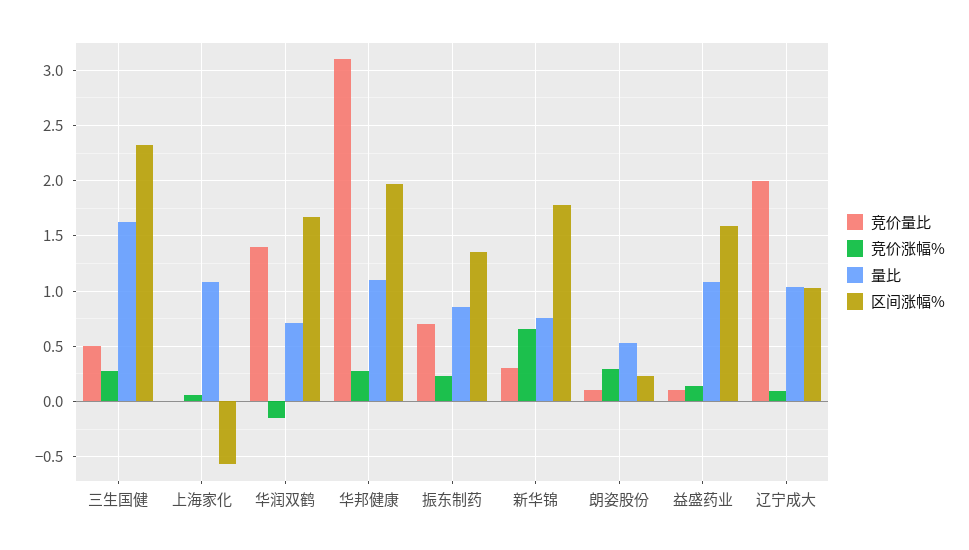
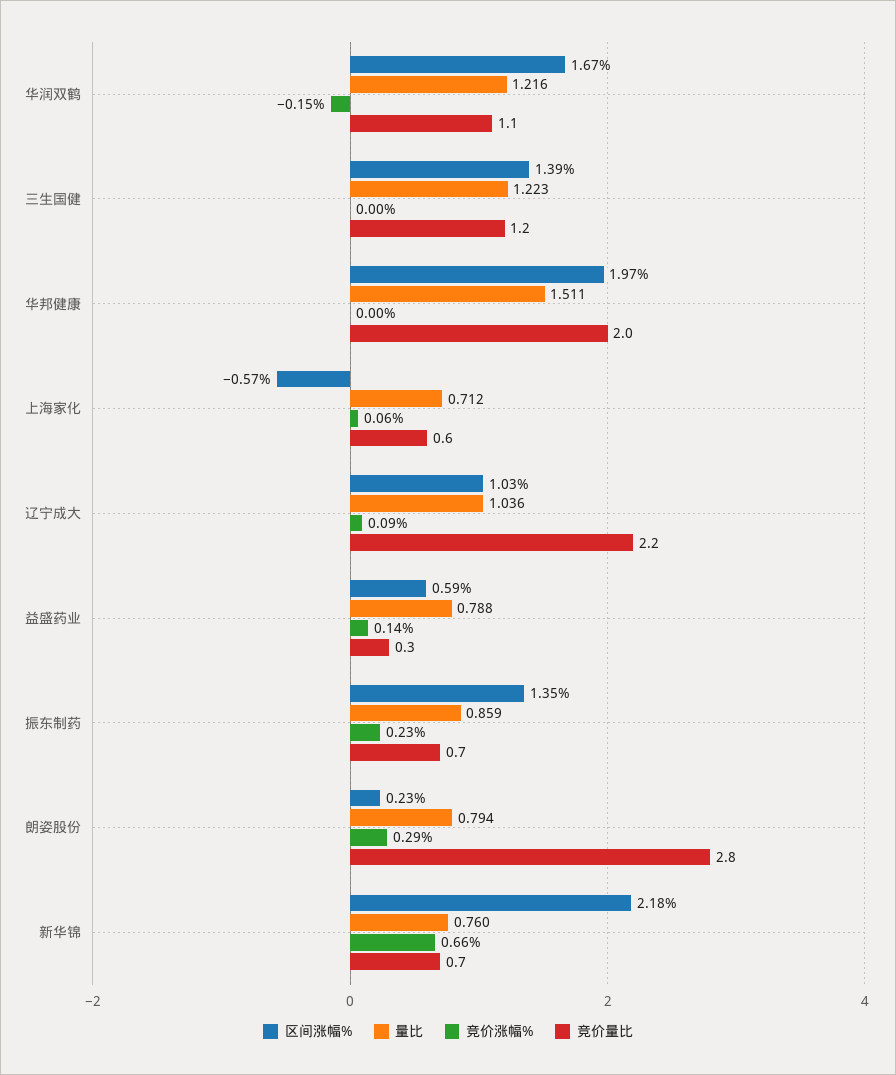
竞价量比, 三生国健: 0.5 -> 1.2
竞价涨幅%, 三生国健: 0.3 -> 0
量比, 三生国健: 1.6 -> 1.223
区间涨幅%, 三生国健: 2.3 -> 1.39
竞价量比, 上海家化: 0 -> 0.6
量比, 上海家化: 1.1 -> 0.712
竞价量比, 华润双鹤: 1.4 -> 1.1
量比, 华润双鹤: 0.7 -> 1.216
竞价量比, 华邦健康: 3.1 -> 2
竞价涨幅%, 华邦健康: 0.3 -> 0
量比, 华邦健康: 1.1 -> 1.511
竞价量比, 新华锦: 0.3 -> 0.7
区间涨幅%, 新华锦: 1.8 -> 2.18
竞价量比, 朗姿股份: 0.1 -> 2.8
量比, 朗姿股份: 0.5 -> 0.794
竞价量比, 益盛药业: 0.1 -> 0.3
量比, 益盛药业: 1.1 -> 0.788
区间涨幅%, 益盛药业: 1.6 -> 0.59
竞价量比, 辽宁成大: 2 -> 2.2

